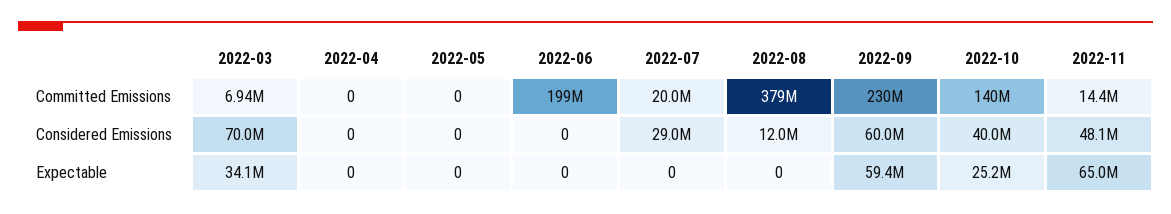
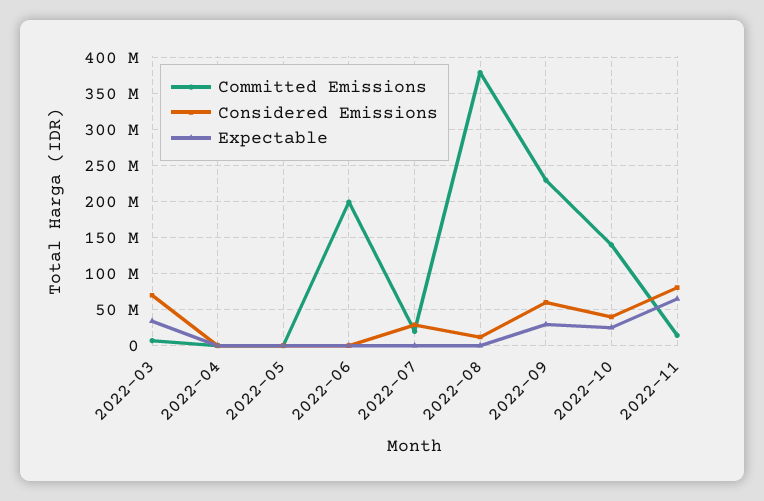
Considered Emissions, 2022-11: 48100000 -> 80000000
Expectable, 2022-09: 59400000 -> 30000000

